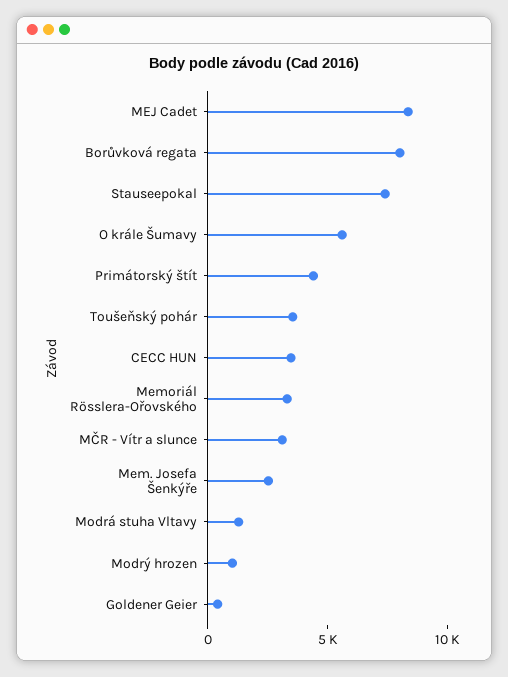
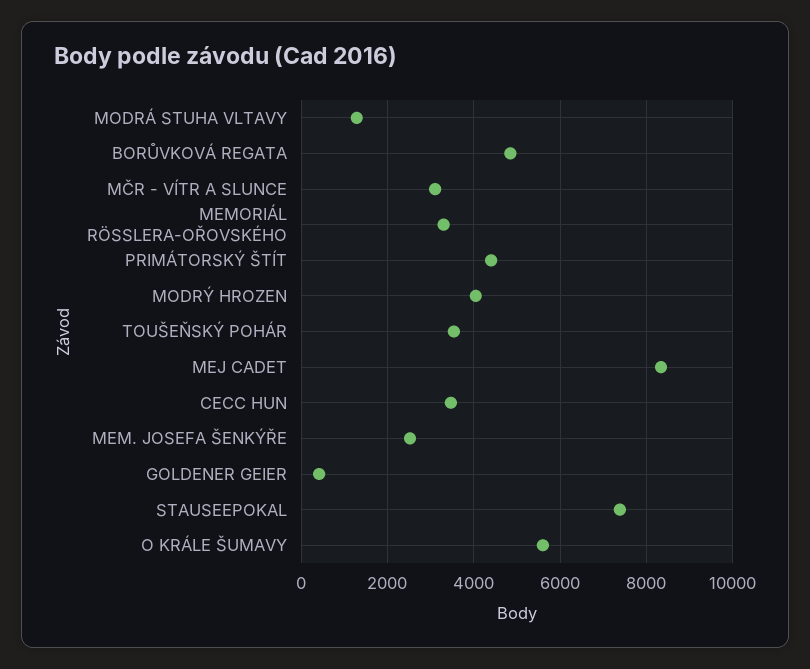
Borůvková regata: 8000 -> 4800
Modrý hrozen: 1000 -> 4000

